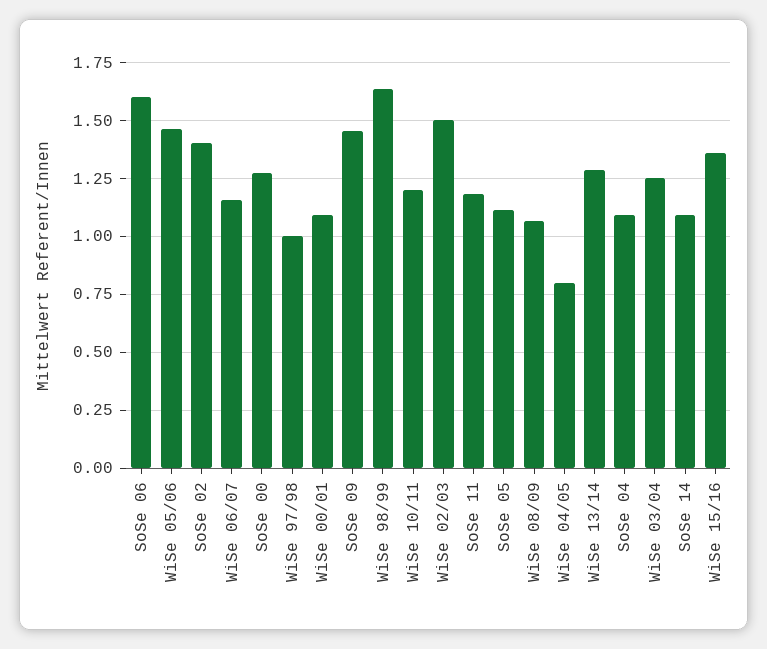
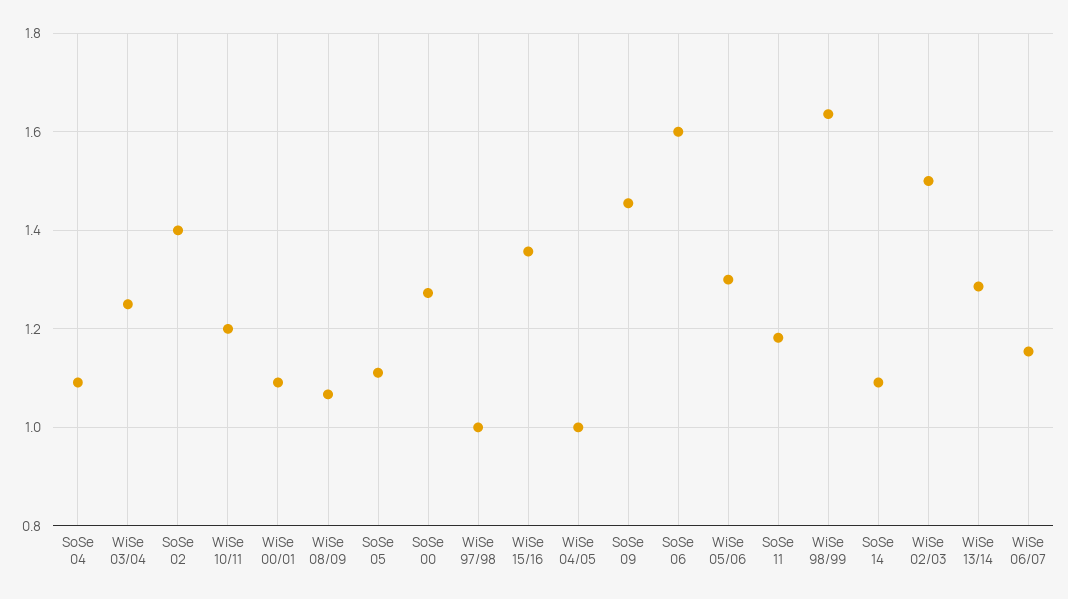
WiSe 05/06: 1.45 -> 1.3
WiSe 04/05: 0.8 -> 1

